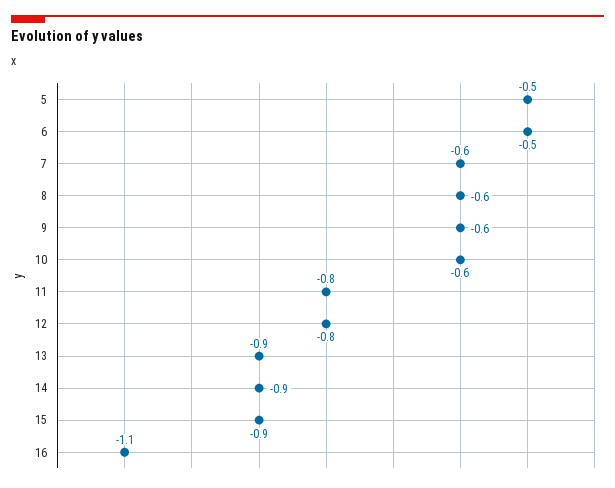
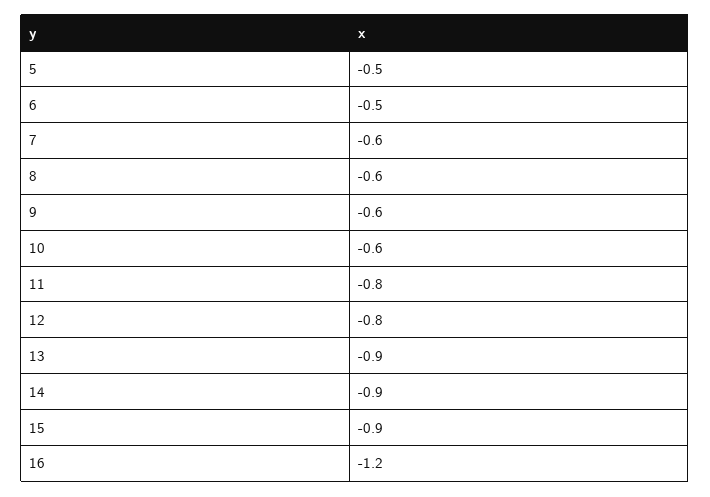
16: -1.1 -> -1.2

